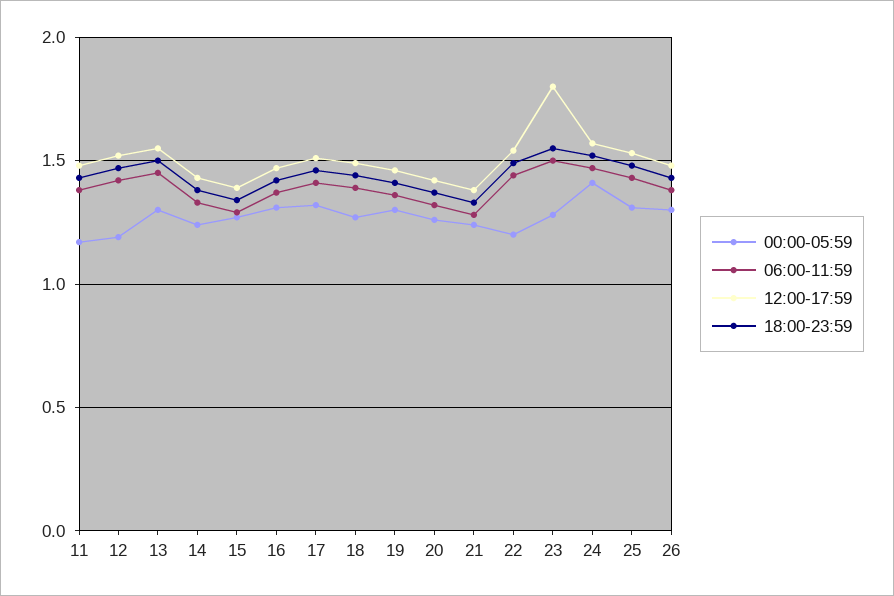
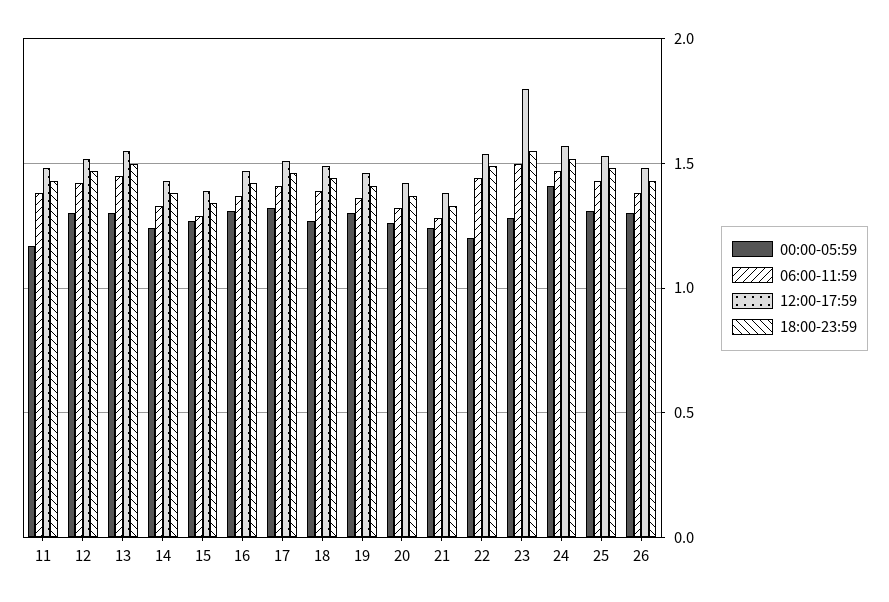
00:00-05:59, 12: 1.2 -> 1.3

